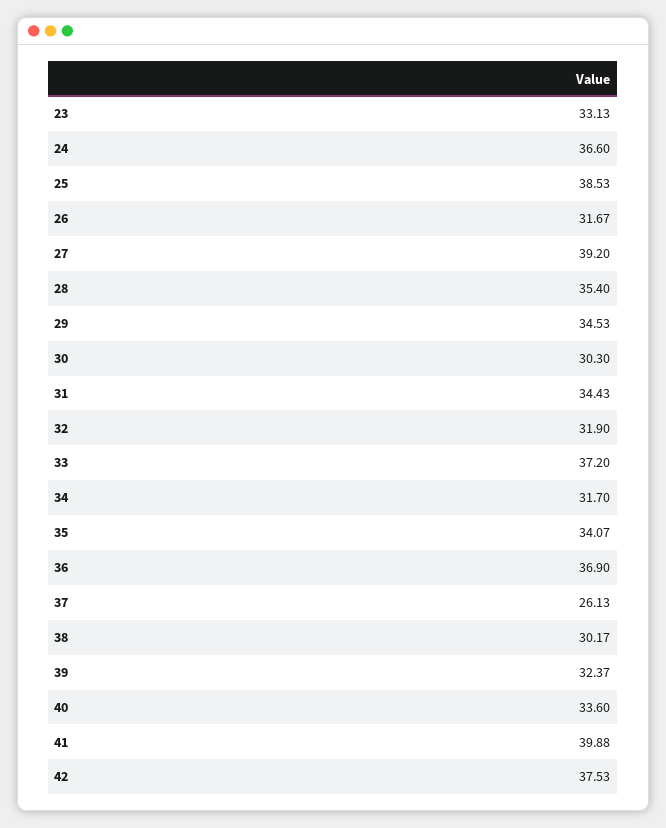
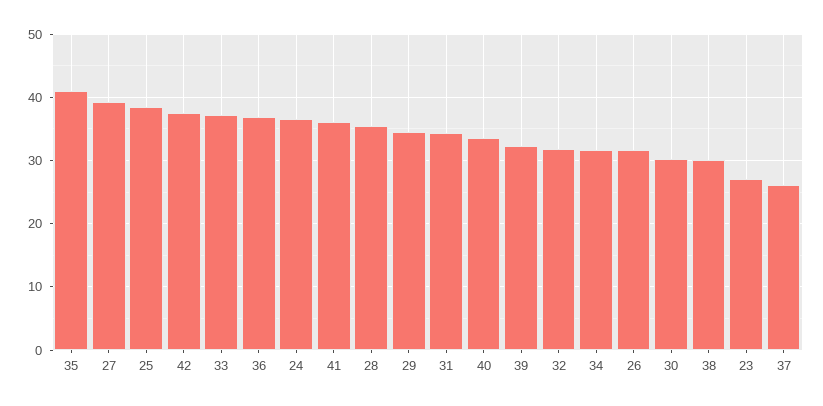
23: 33.13 -> 27
35: 34.07 -> 41
41: 39.88 -> 36

